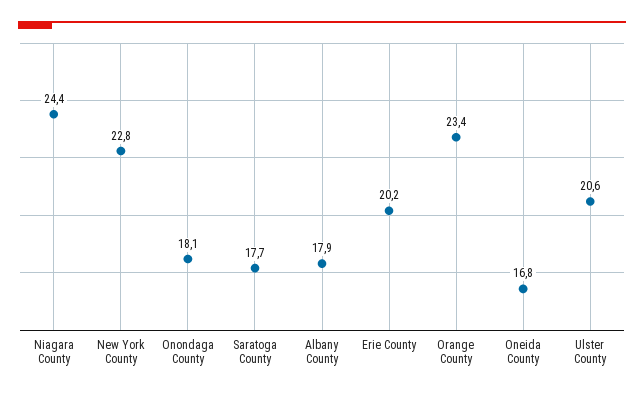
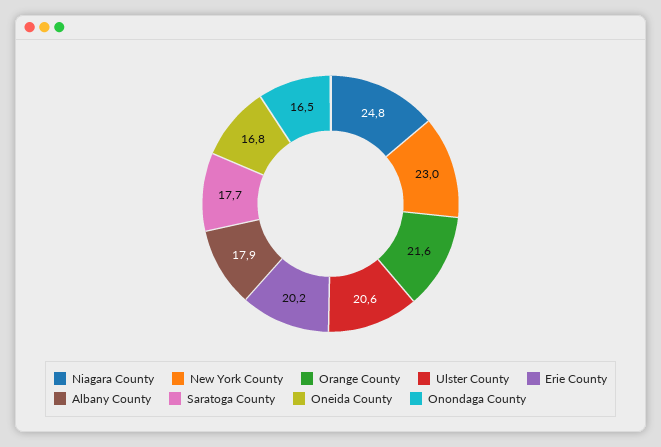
Niagara County: 24.4 -> 24.8
New York County: 22.8 -> 23
Onondaga County: 18.1 -> 16.5
Orange County: 23.4 -> 21.6

